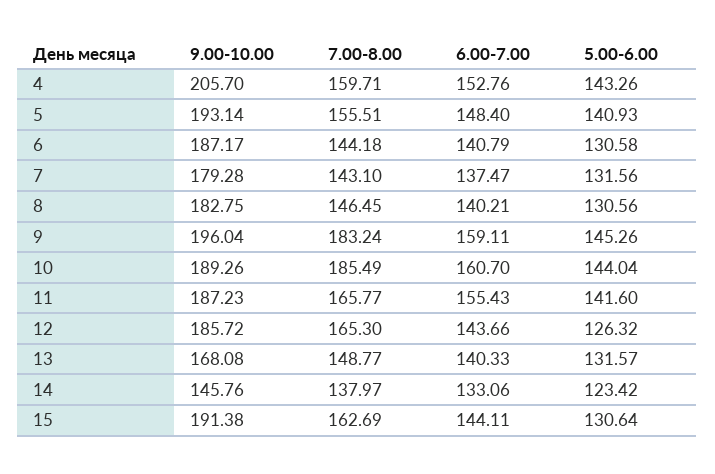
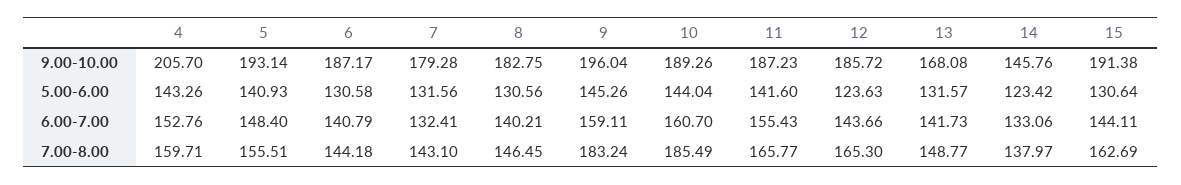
6.00-7.00, 7: 137.47 -> 132.41
5.00-6.00, 12: 126.32 -> 123.63
6.00-7.00, 13: 140.33 -> 141.73

